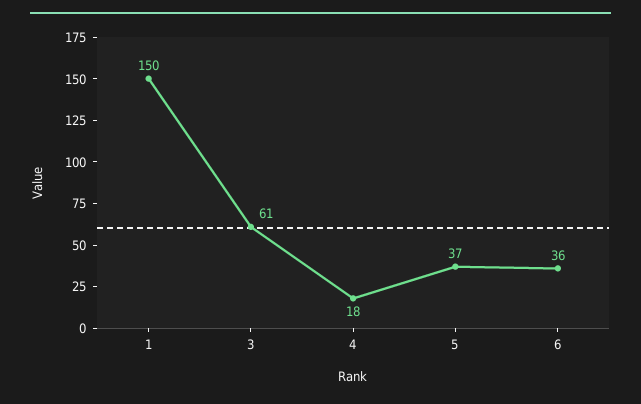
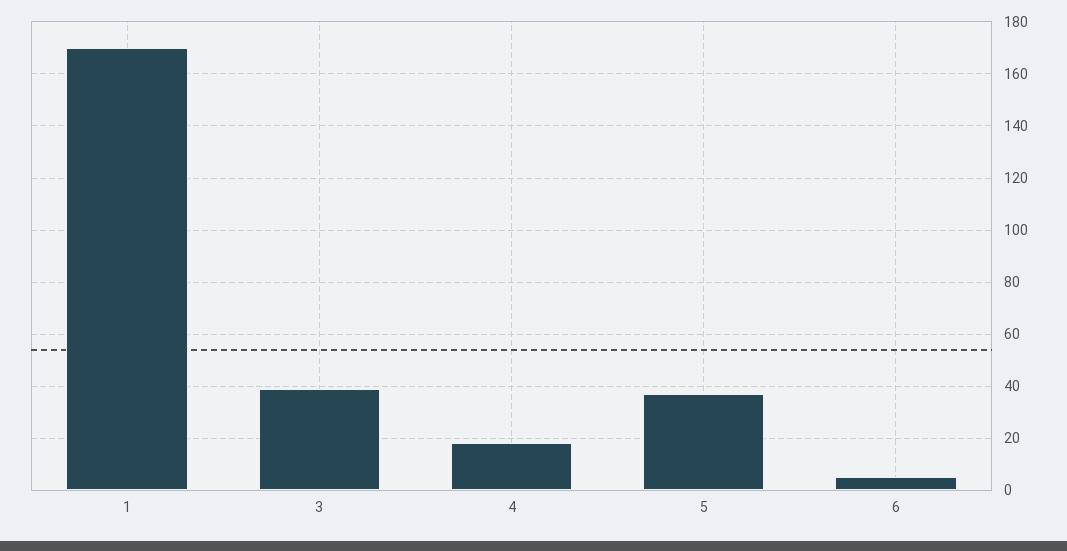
1: 150 -> 170
3: 61 -> 40
6: 36 -> 5

